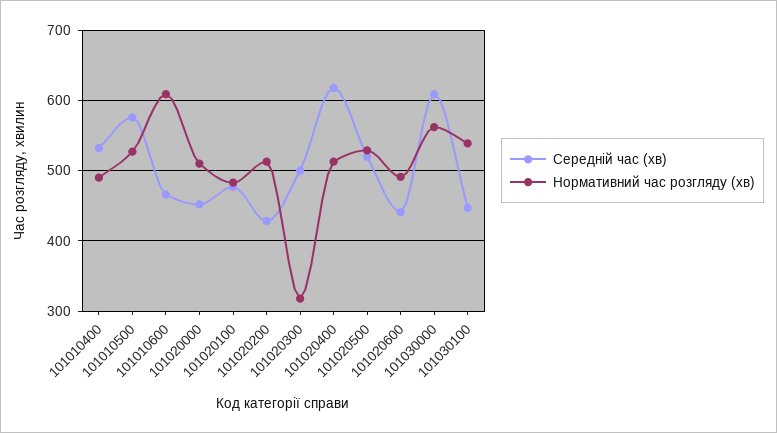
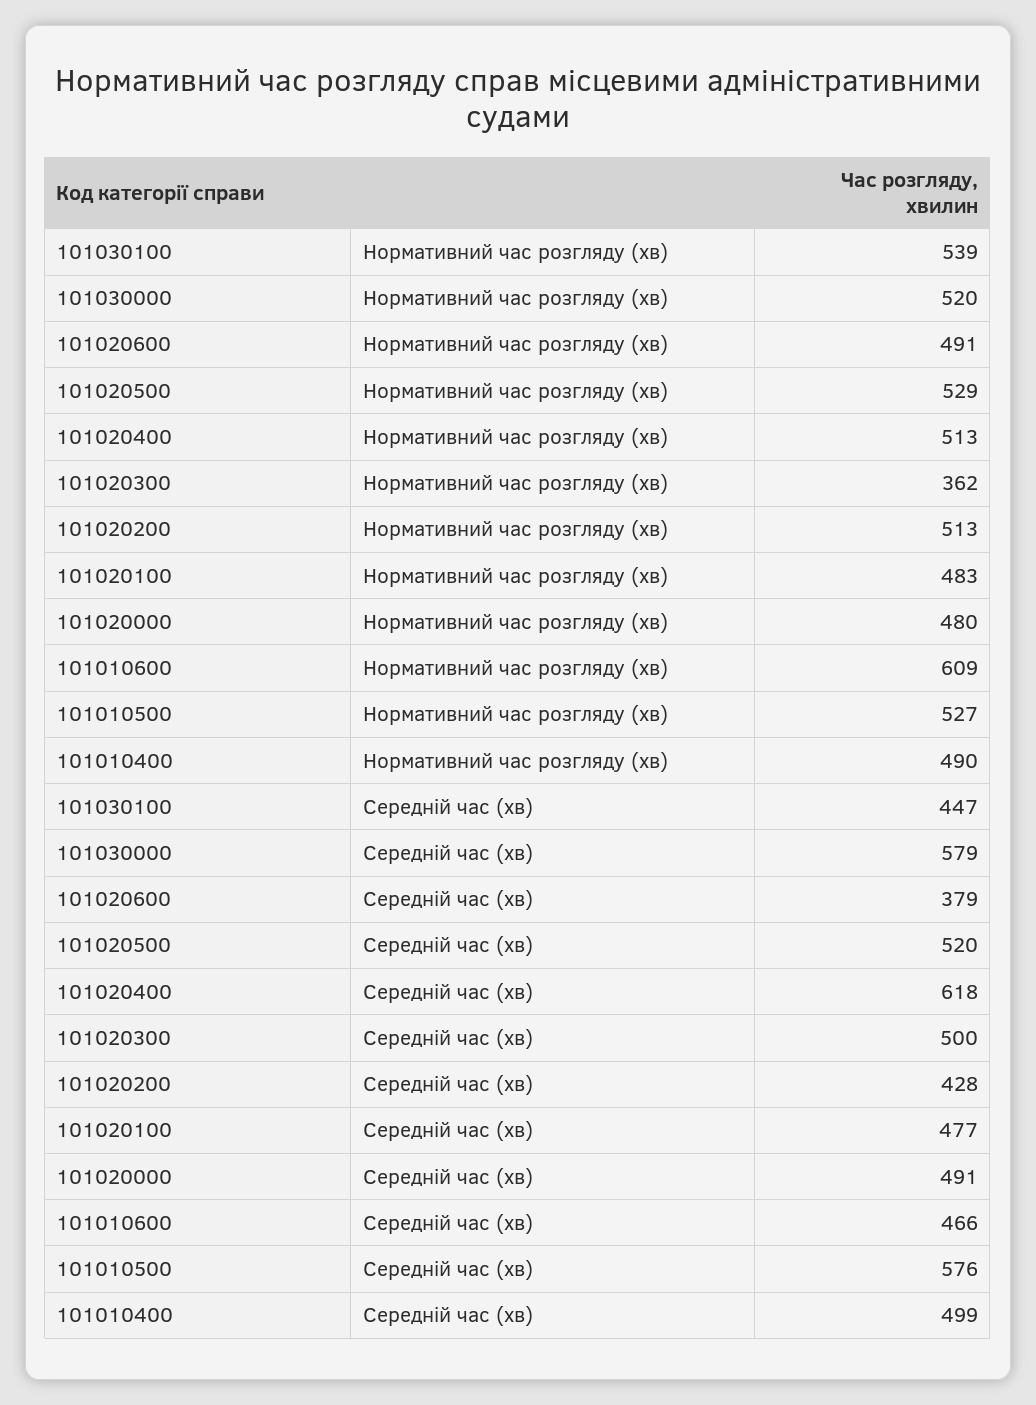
Середній час (хв), 101010400: 530 -> 499
Середній час (хв), 101020000: 450 -> 491
Нормативний час розгляду (хв), 101020000: 510 -> 480
Нормативний час розгляду (хв), 101020300: 320 -> 362
Середній час (хв), 101020600: 440 -> 379
Середній час (хв), 101030000: 610 -> 579
Нормативний час розгляду (хв), 101030000: 560 -> 520

